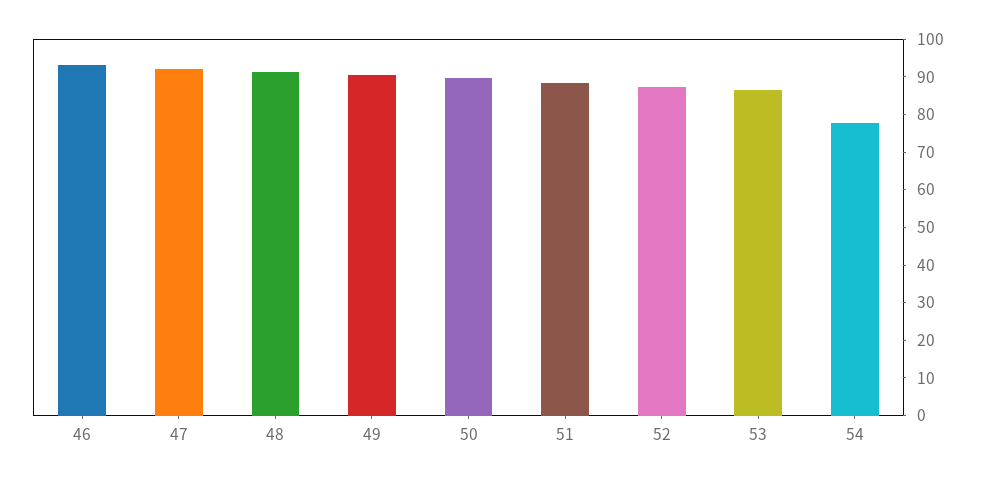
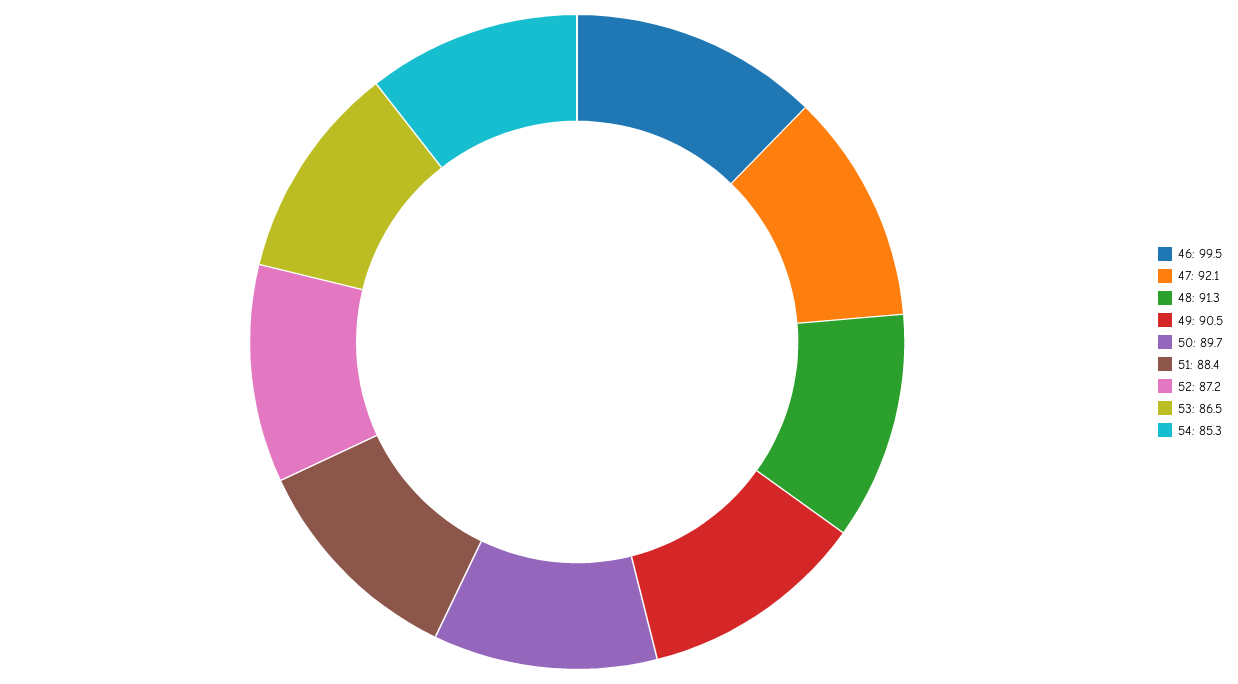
46: 92.5 -> 99.5
54: 77.5 -> 85.3

